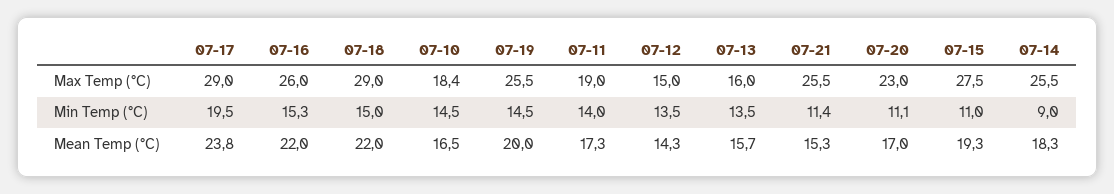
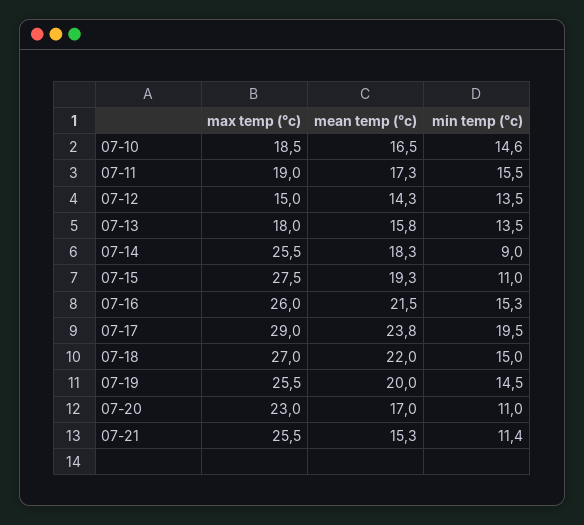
07-18, Max Temp (°C): 29 -> 27
07-10, Max Temp (°C): 18.4 -> 18.5
07-13, Max Temp (°C): 16 -> 18
07-10, Min Temp (°C): 14.5 -> 14.6
07-11, Min Temp (°C): 14 -> 15.5
07-20, Min Temp (°C): 11.1 -> 11
07-16, Mean Temp (°C): 22 -> 21.5
07-13, Mean Temp (°C): 15.7 -> 15.8

